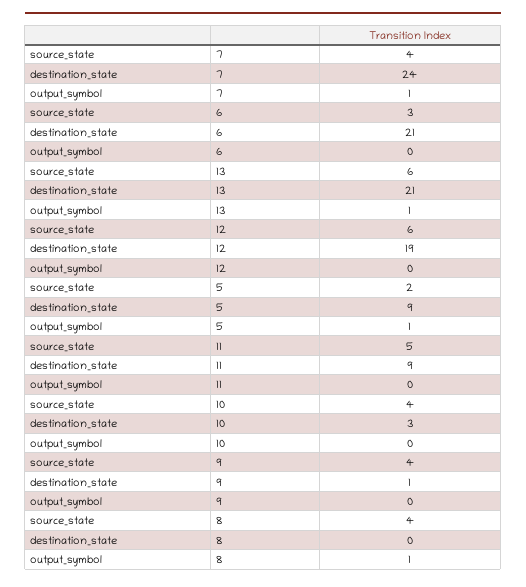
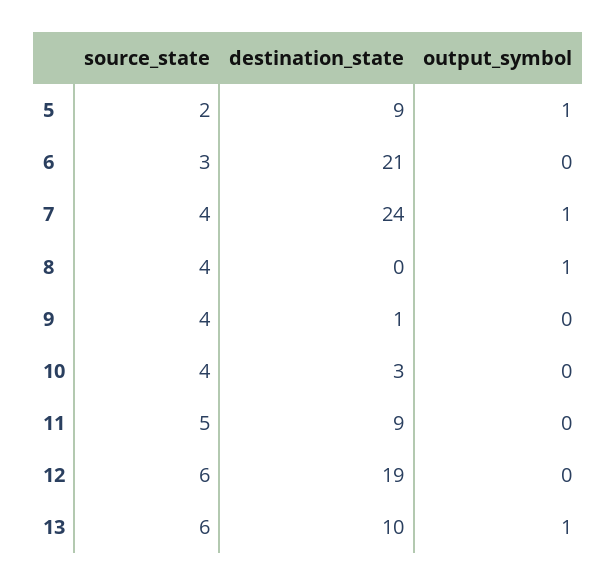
destination_state, 13: 21 -> 10

